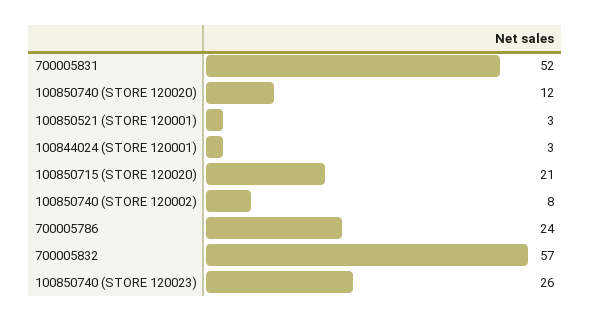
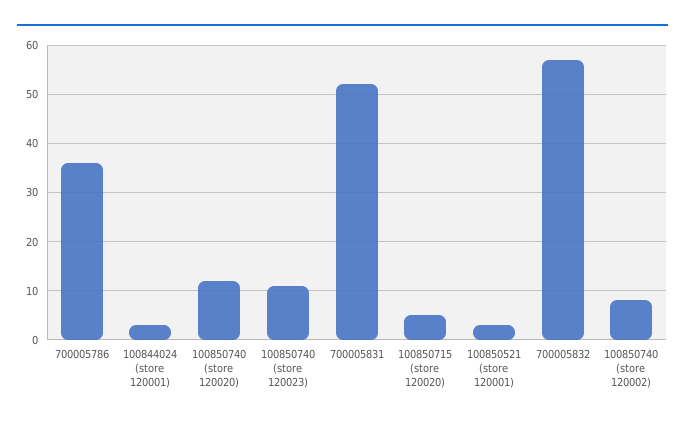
100850715 (STORE 120020): 21 -> 5
700005786: 24 -> 35
100850740 (STORE 120023): 26 -> 10

